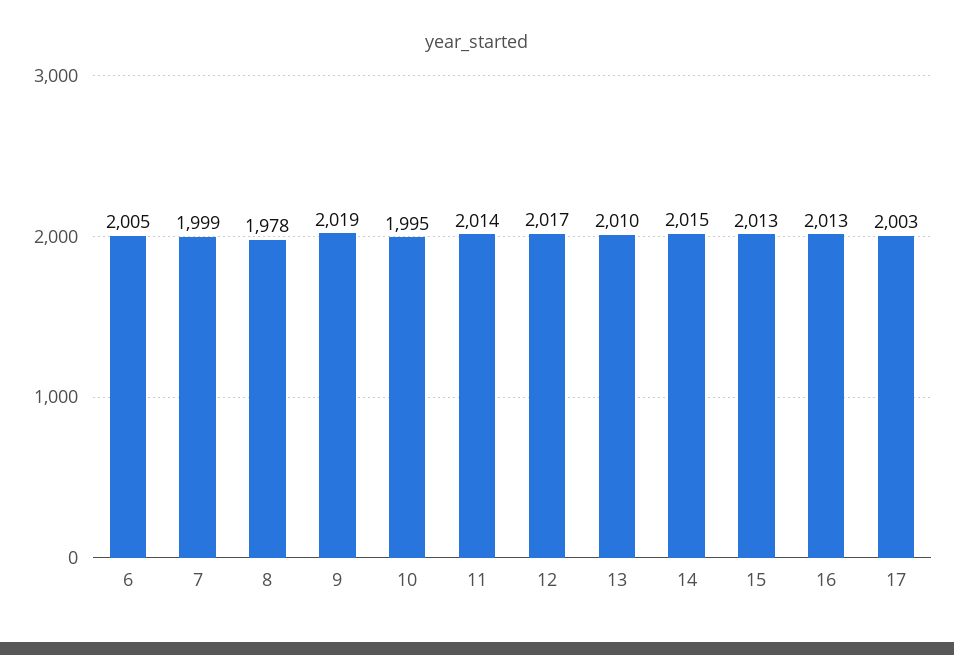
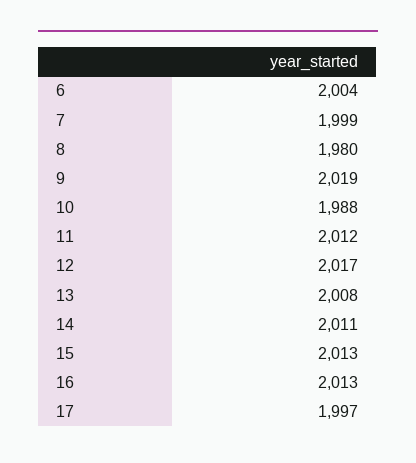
6: 2005 -> 2004
8: 1978 -> 1980
10: 1995 -> 1988
11: 2014 -> 2012
13: 2010 -> 2008
14: 2015 -> 2011
17: 2003 -> 1997

